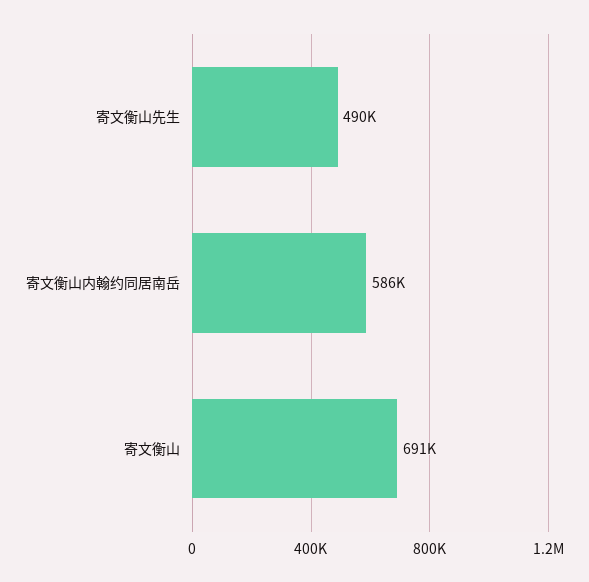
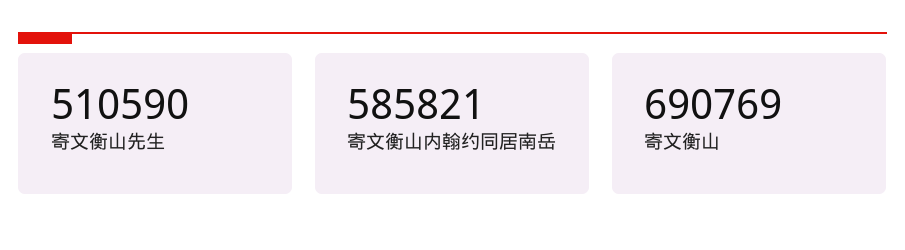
寄文衡山先生: 490000 -> 510590

